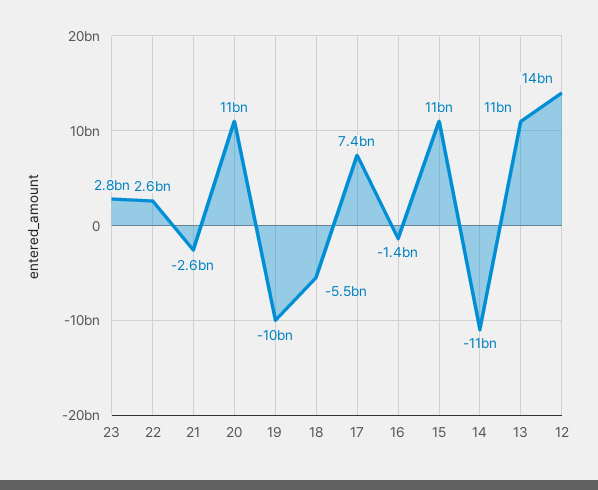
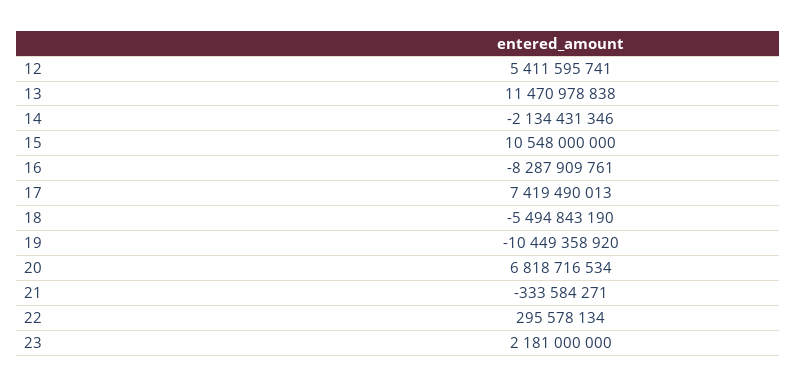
23: 2800000000 -> 2181000000
22: 2600000000 -> 295578134
21: -2600000000 -> -333584271
20: 11000000000 -> 6818716534
16: -1400000000 -> -8287909761
14: -11000000000 -> -2134431346
12: 14000000000 -> 5411595741

